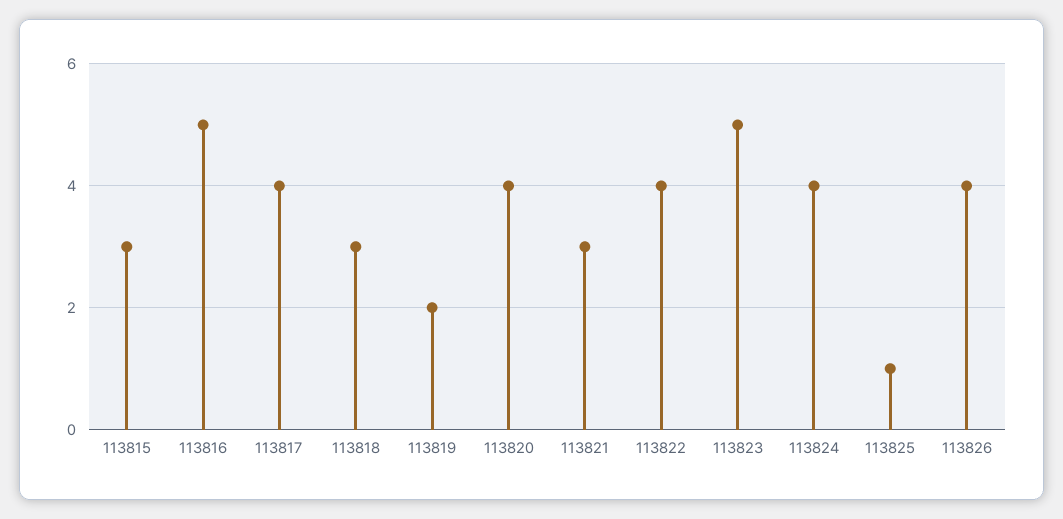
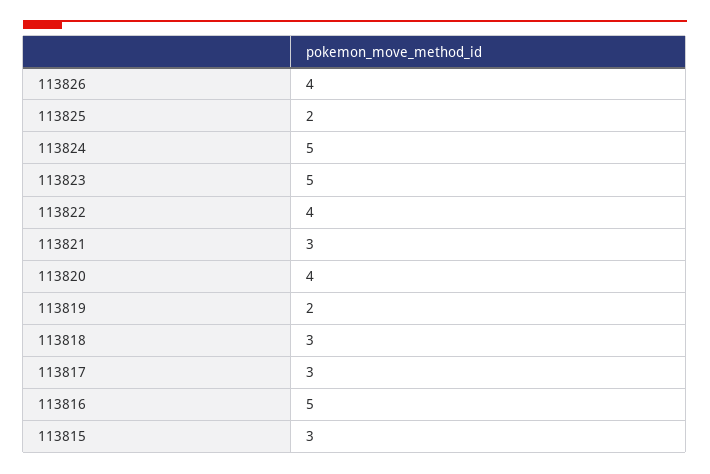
113817: 4 -> 3
113824: 4 -> 5
113825: 1 -> 2

